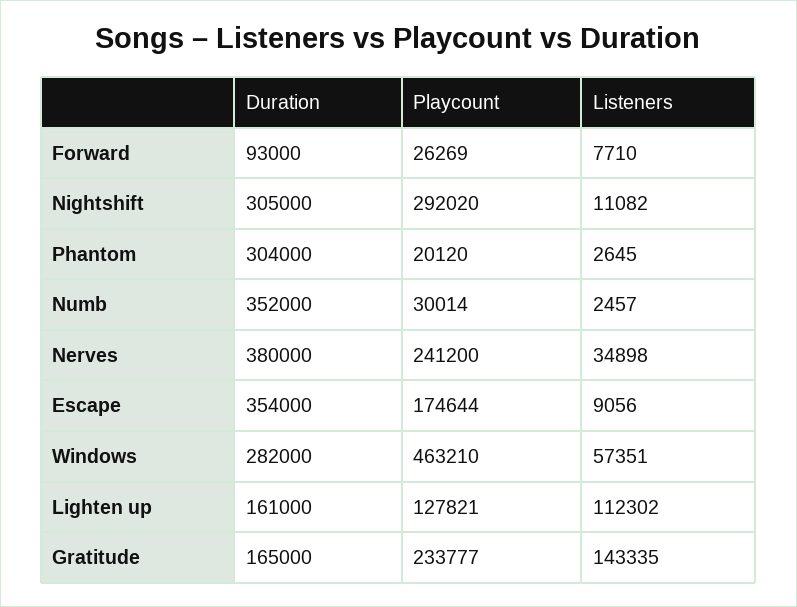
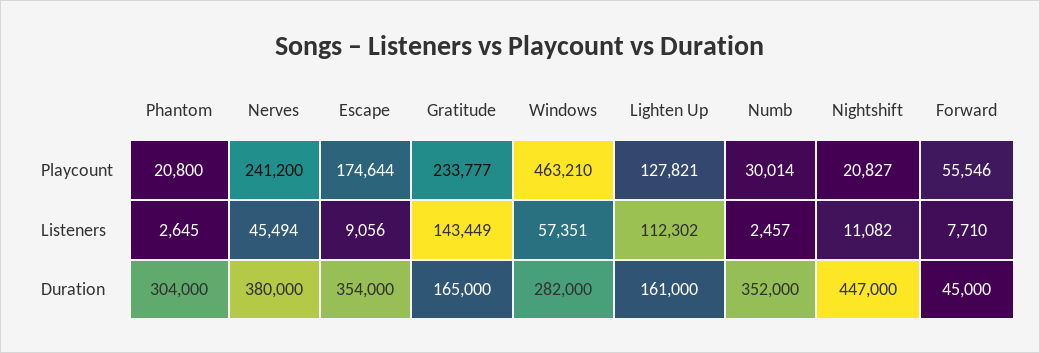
Duration, Forward: 93000 -> 45000
Playcount, Forward: 26269 -> 55546
Duration, Nightshift: 305000 -> 447000
Playcount, Nightshift: 292020 -> 20827
Playcount, Phantom: 20120 -> 20800
Listeners, Nerves: 34898 -> 45494
Listeners, Gratitude: 143335 -> 143449

